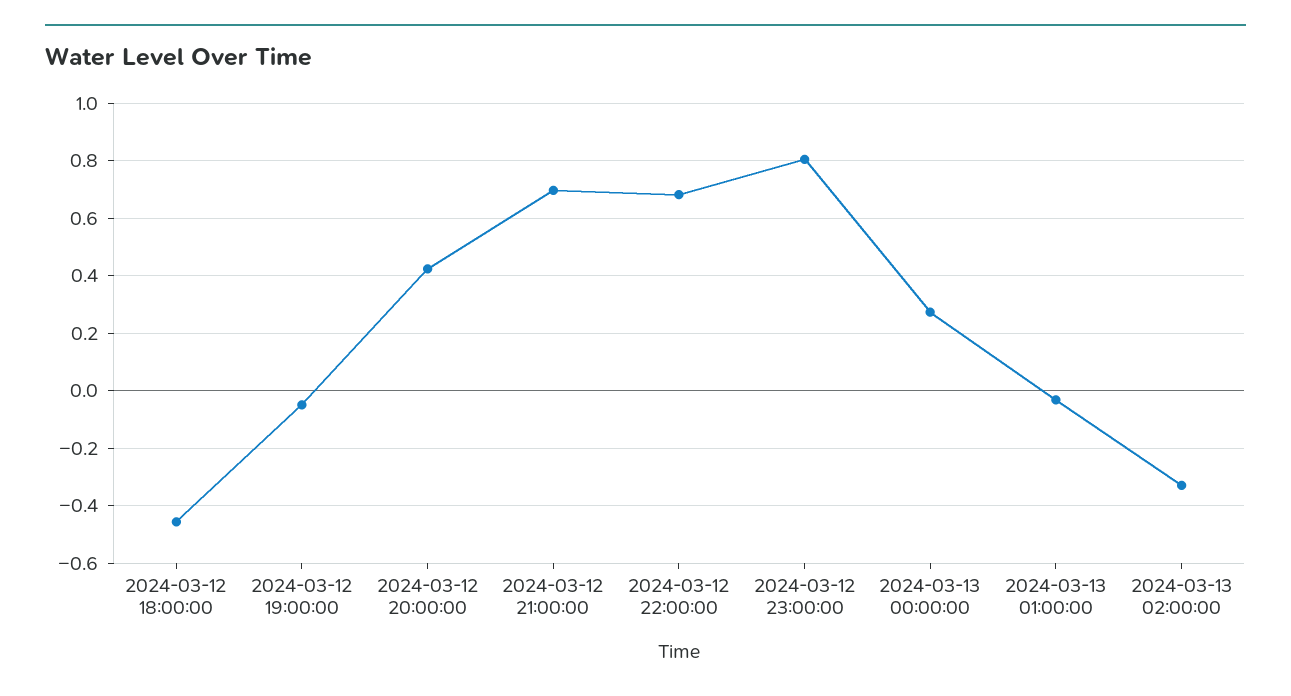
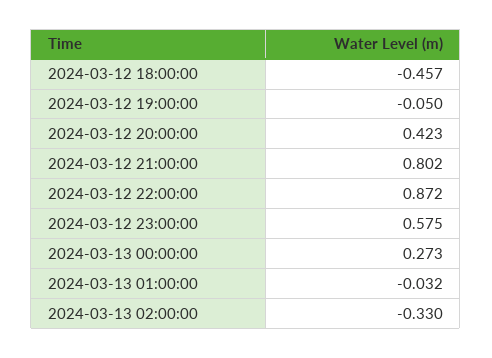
2024-03-12 21:00:00: 0.7 -> 0.802
2024-03-12 22:00:00: 0.675 -> 0.872
2024-03-12 23:00:00: 0.8 -> 0.575

